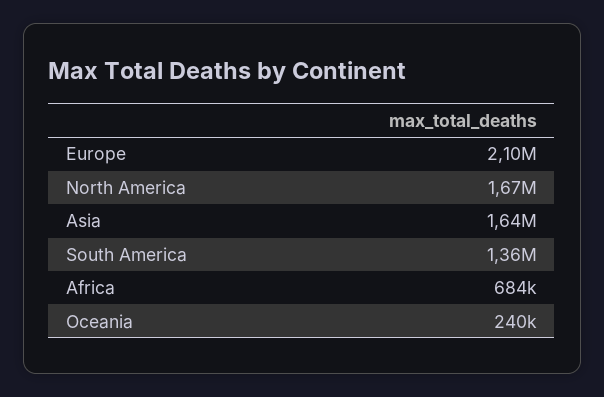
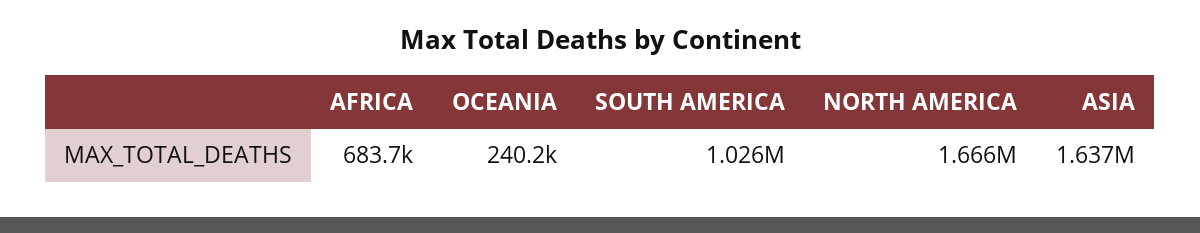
Europe: 2100000 -> none
South America: 1360000 -> 1026000

